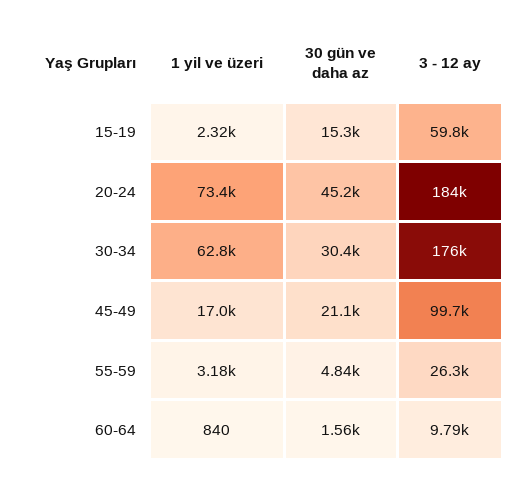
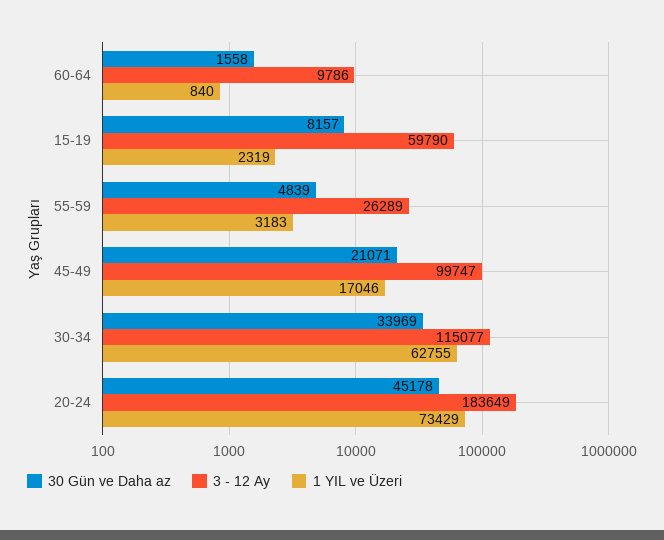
30 gün ve daha az, 15-19: 15300 -> 8157
30 gün ve daha az, 30-34: 30400 -> 33969
3 - 12 ay, 30-34: 176000 -> 115077

